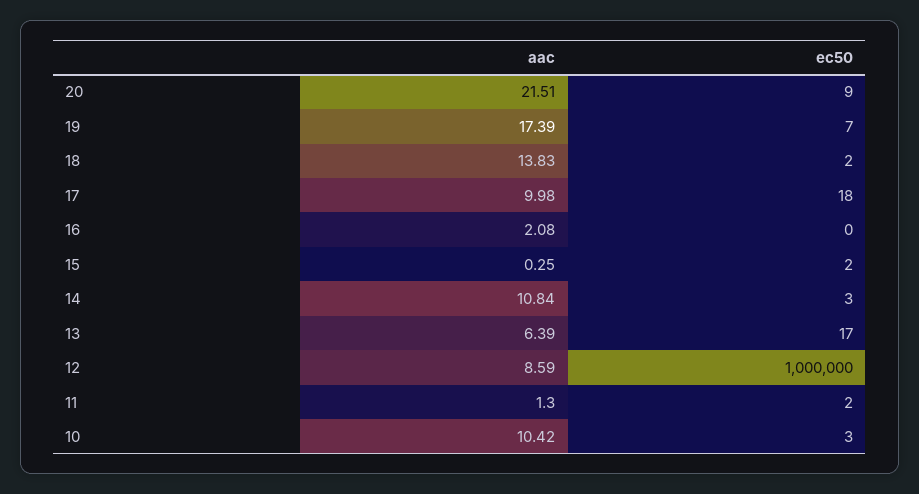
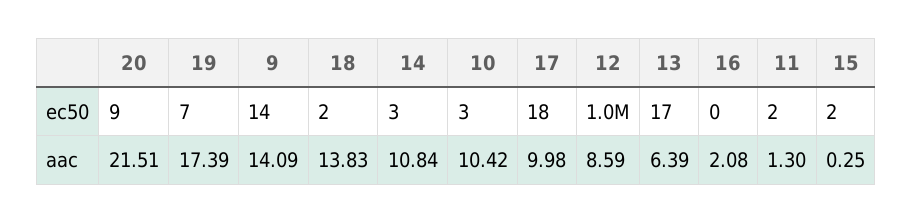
ec50, 9: none -> 14
aac, 9: none -> 14.09

